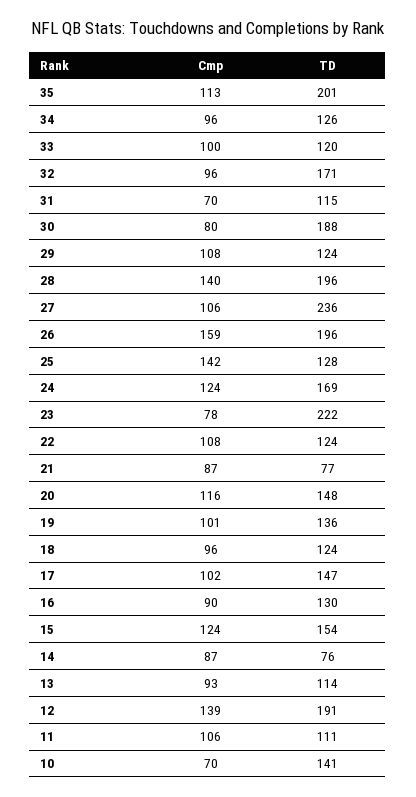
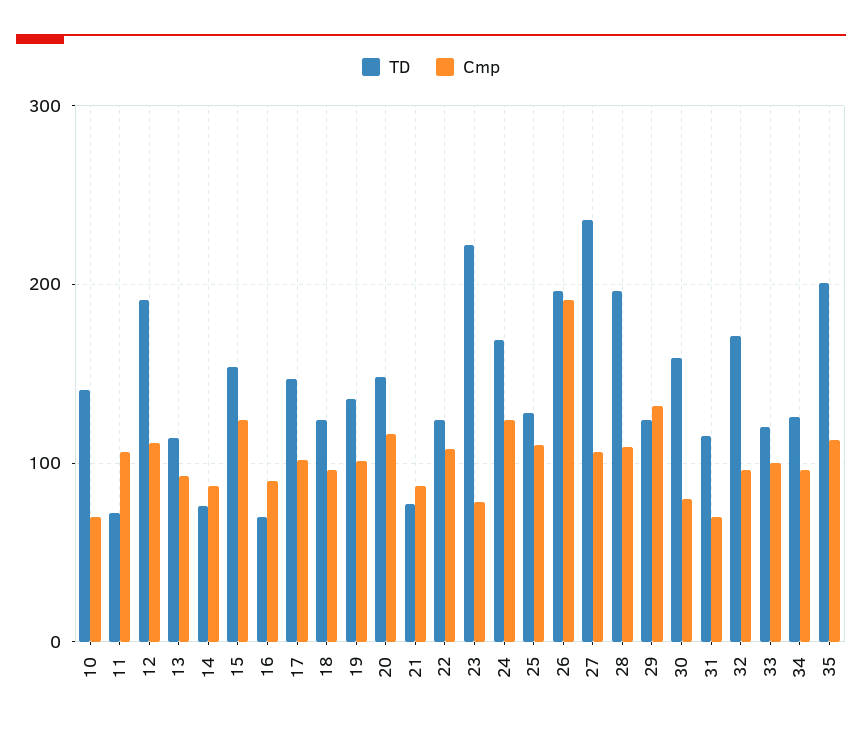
TD, 30: 188 -> 160
Cmp, 29: 108 -> 130
Cmp, 28: 140 -> 110
Cmp, 26: 159 -> 190
Cmp, 25: 142 -> 110
TD, 16: 130 -> 70
Cmp, 12: 139 -> 110
TD, 11: 111 -> 70

